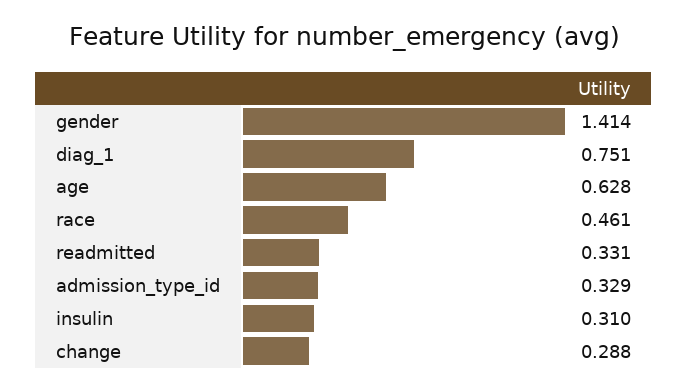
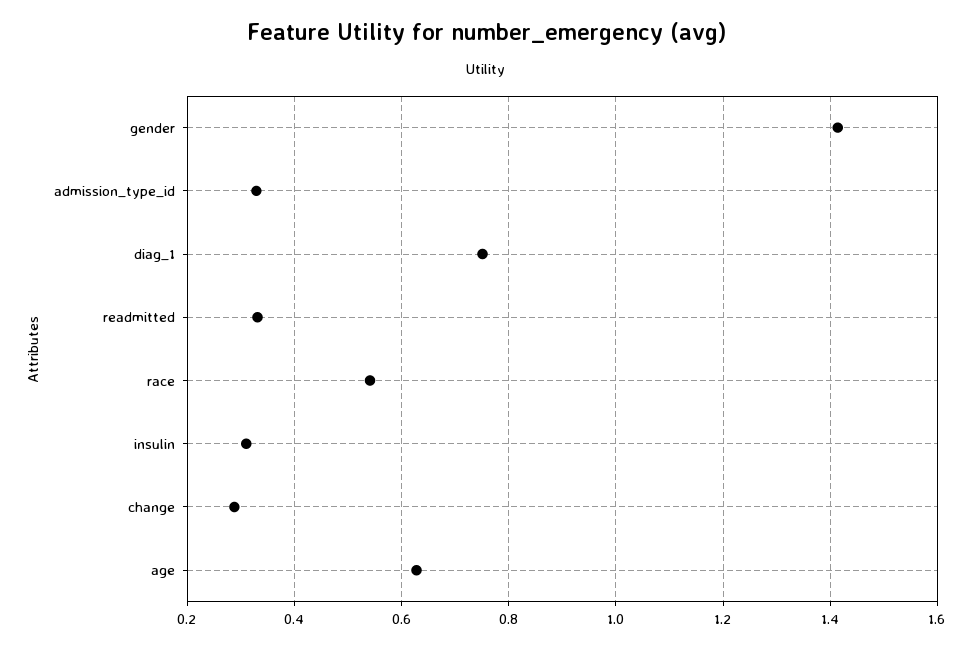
race: 0.461 -> 0.54

